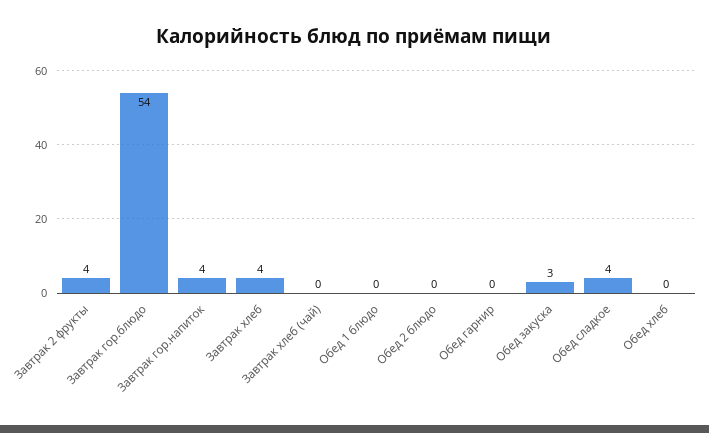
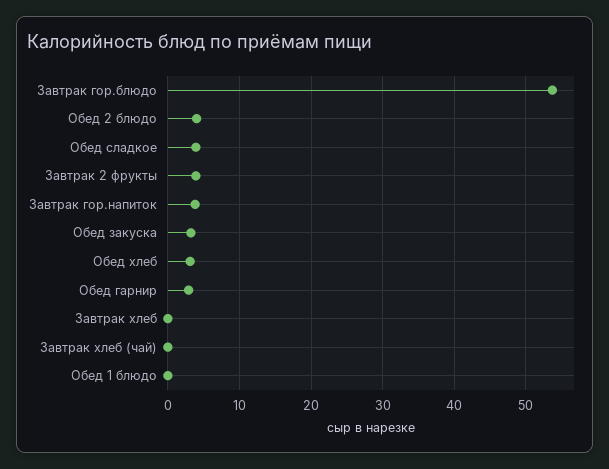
Завтрак хлеб: 4 -> 0
Обед 2 блюдо: 0 -> 4
Обед гарнир: 0 -> 3
Обед хлеб: 0 -> 3

